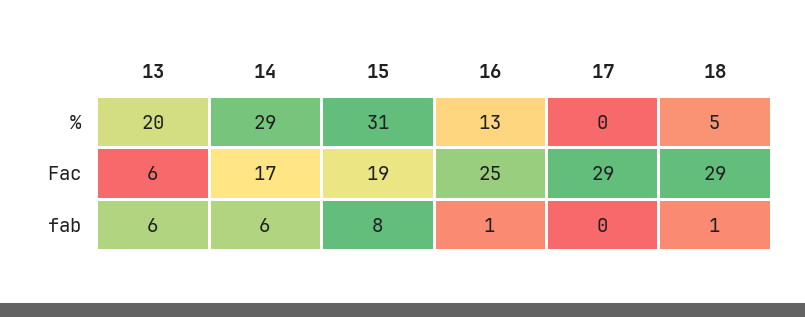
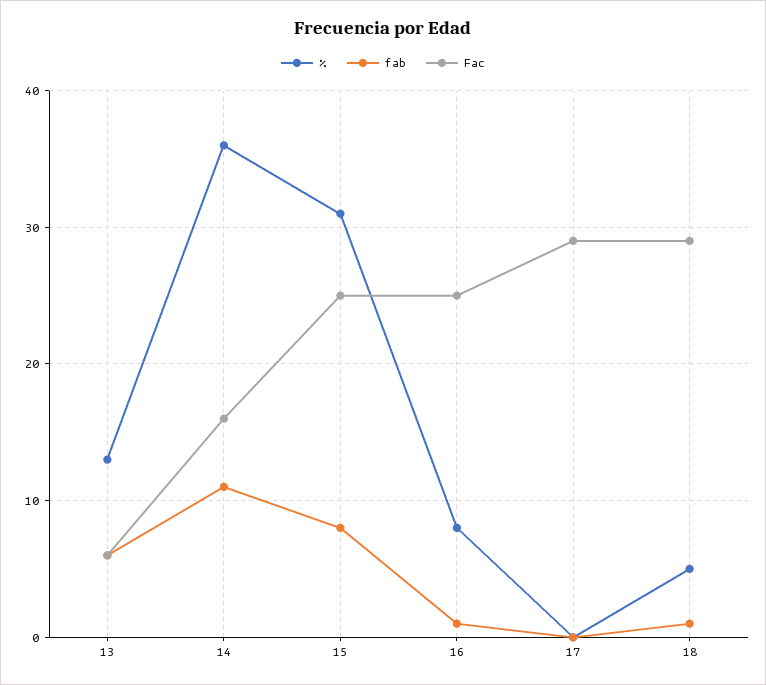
%, 13: 20 -> 13
%, 14: 29 -> 36
%, 16: 13 -> 8
Fac, 14: 17 -> 16
Fac, 15: 19 -> 25
fab, 14: 6 -> 11

